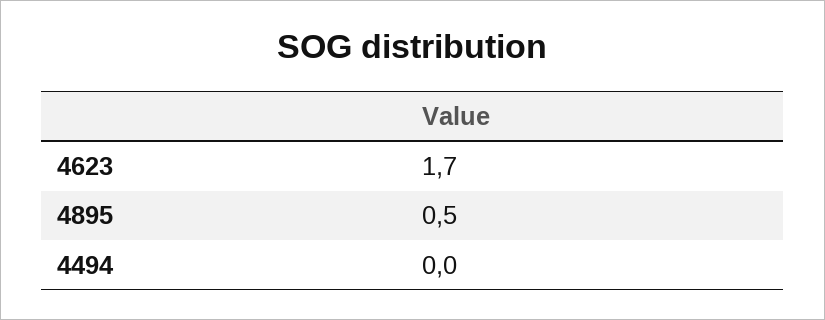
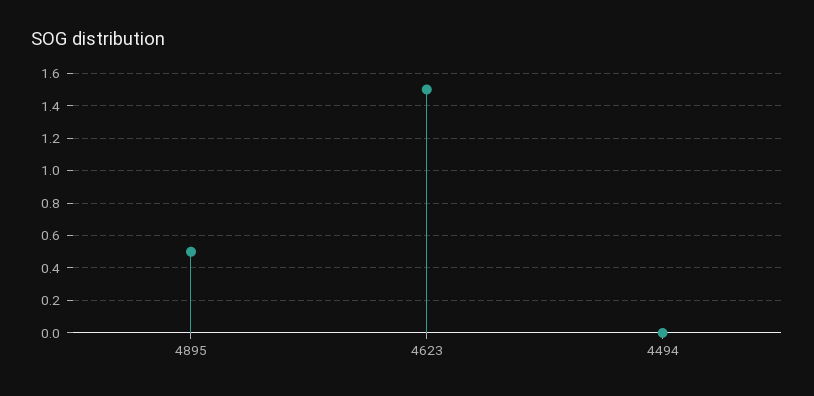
4623: 1.7 -> 1.5

